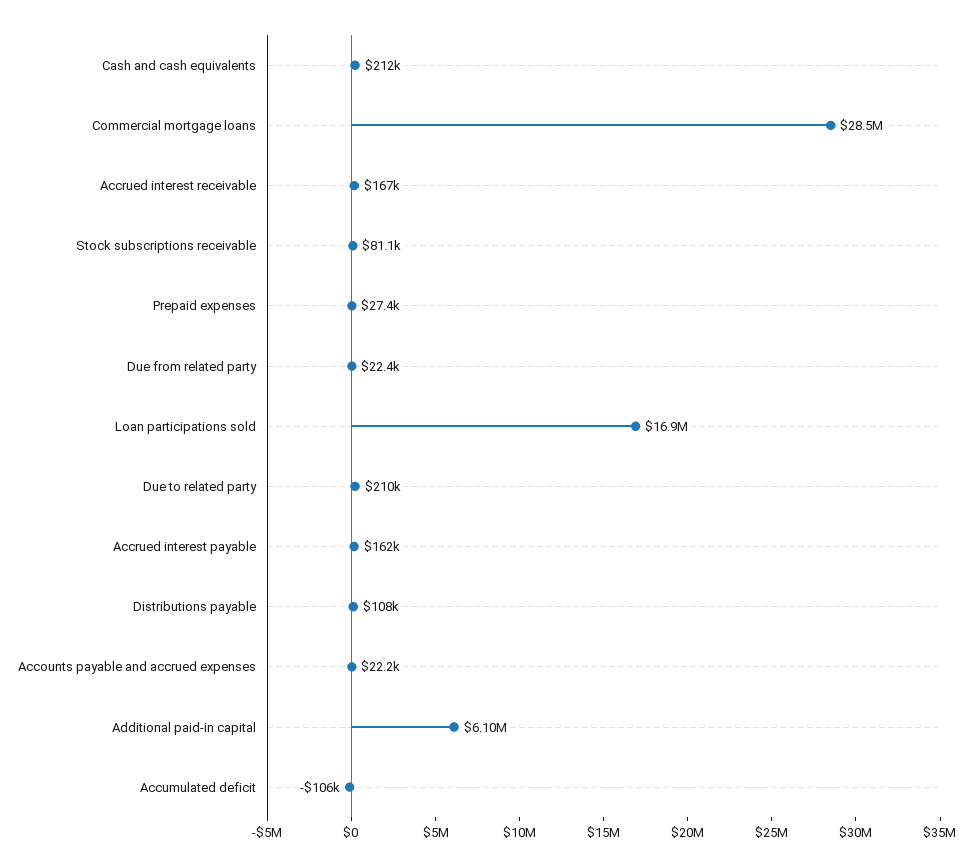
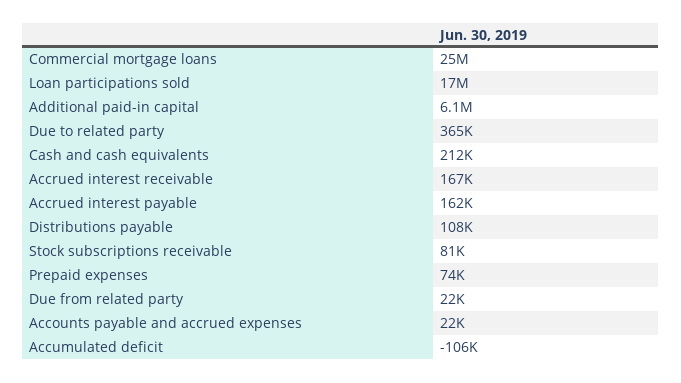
Commercial mortgage loans: 28500000 -> 25000000
Prepaid expenses: 27400 -> 74000
Due to related party: 210000 -> 365000

